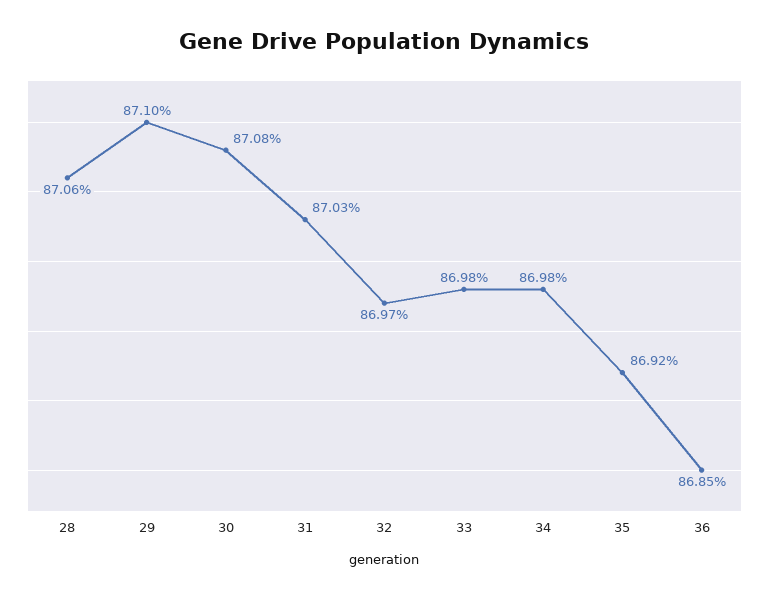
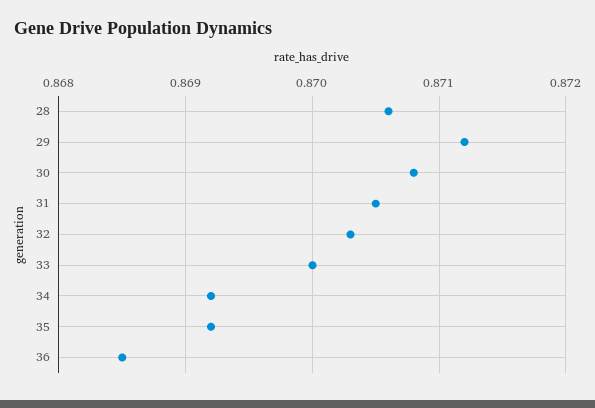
29: 0.871 -> 0.8712
31: 0.8703 -> 0.8705
32: 0.8697 -> 0.8703
33: 0.8698 -> 0.87
34: 0.8698 -> 0.8692

